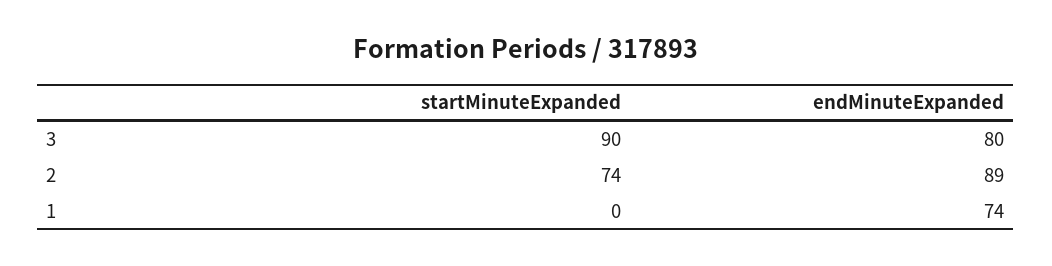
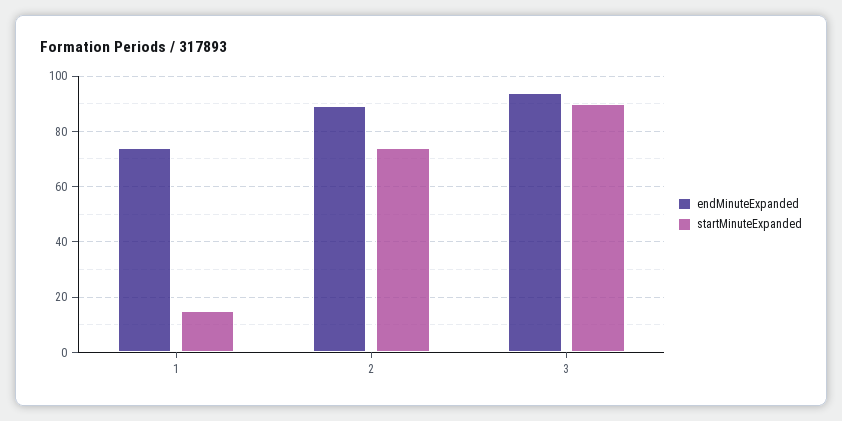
endMinuteExpanded, 3: 80 -> 95
startMinuteExpanded, 1: 0 -> 15

